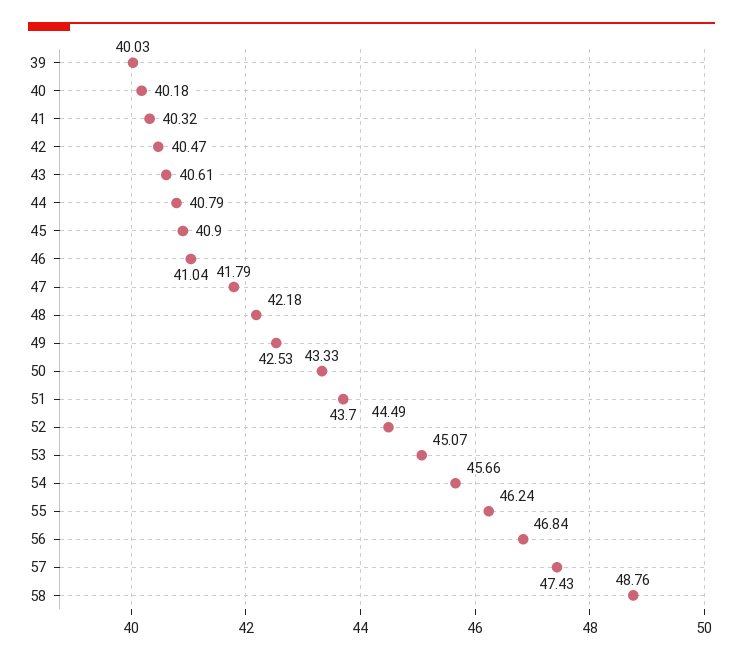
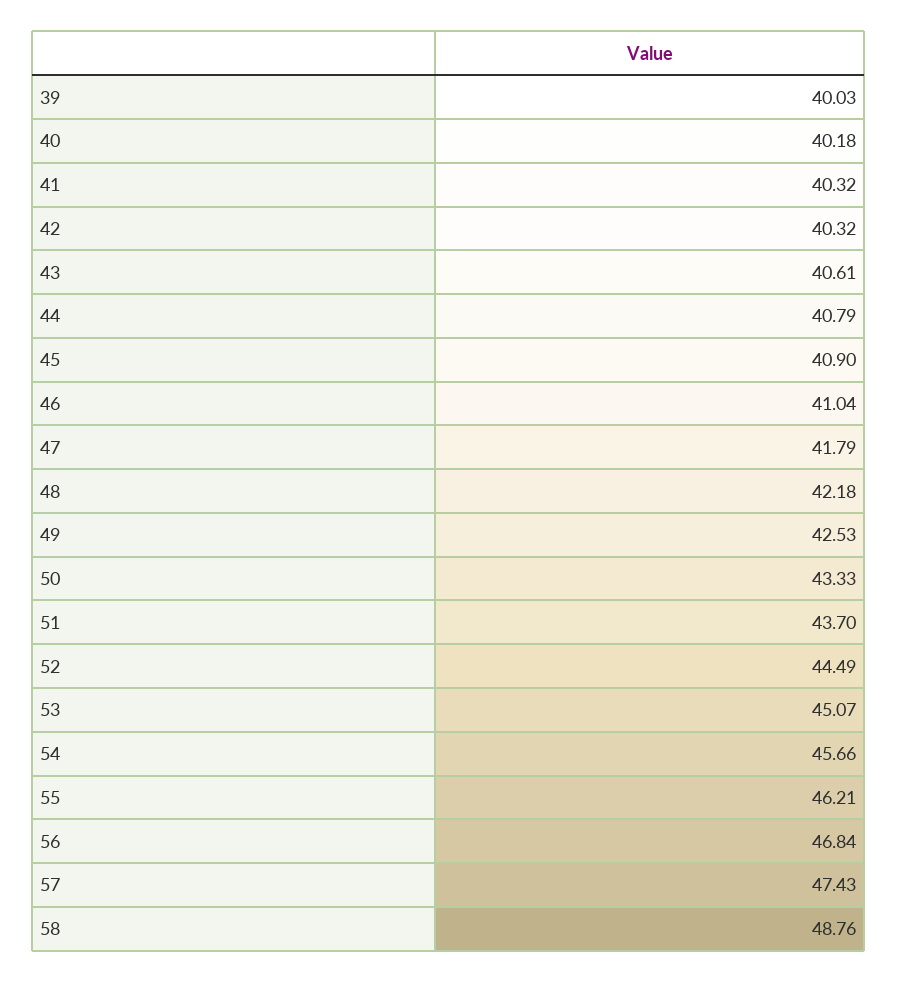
42: 40.47 -> 40.32
55: 46.24 -> 46.21

